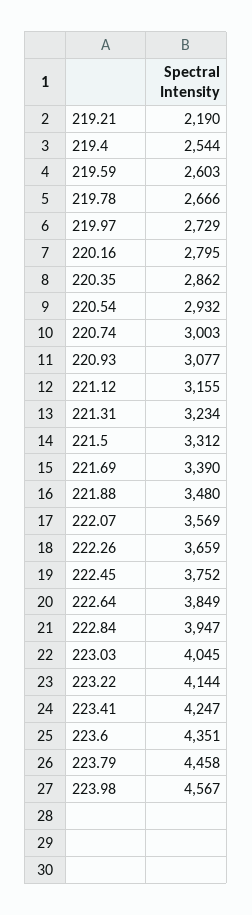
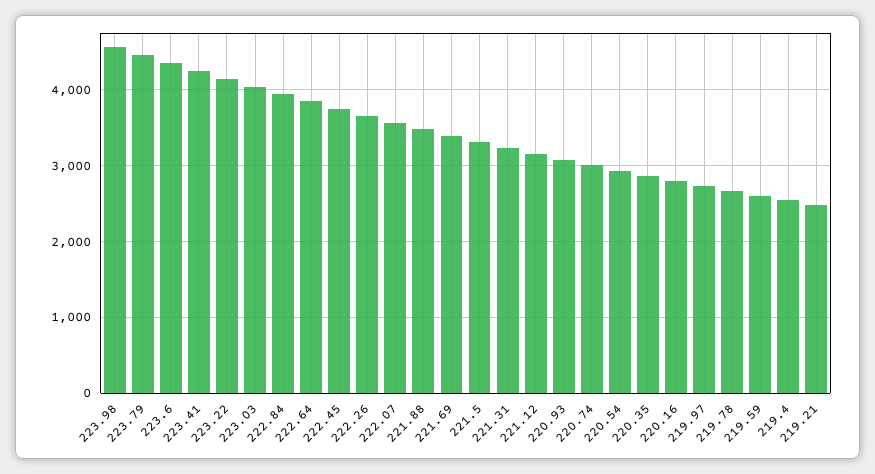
219.21: 2190 -> 2500

